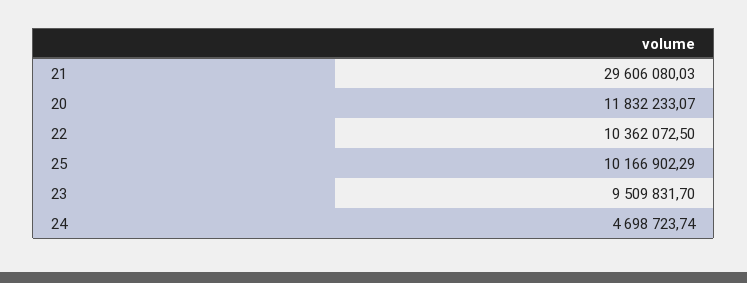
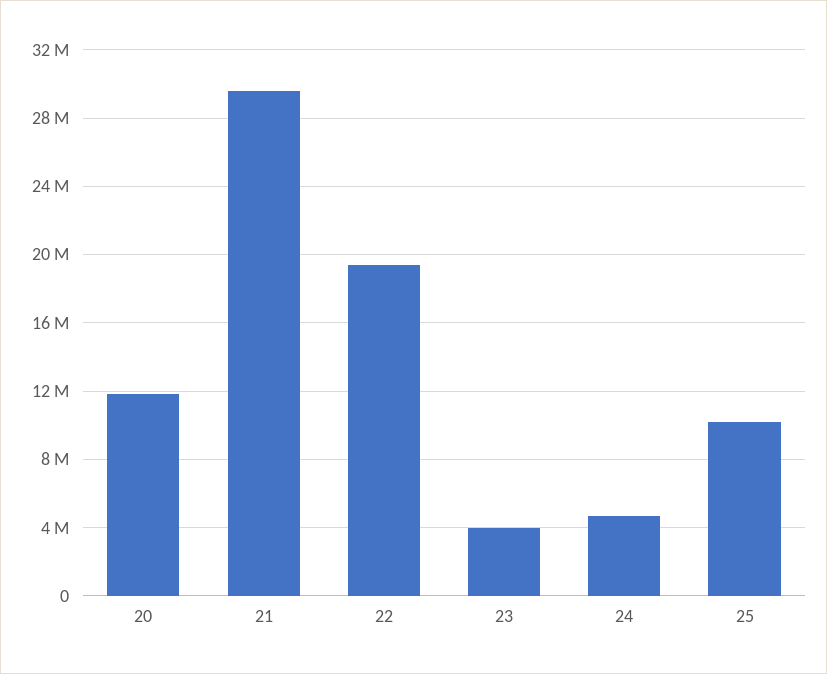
22: 10362072.5 -> 19500000
23: 9509831.7 -> 4000000

